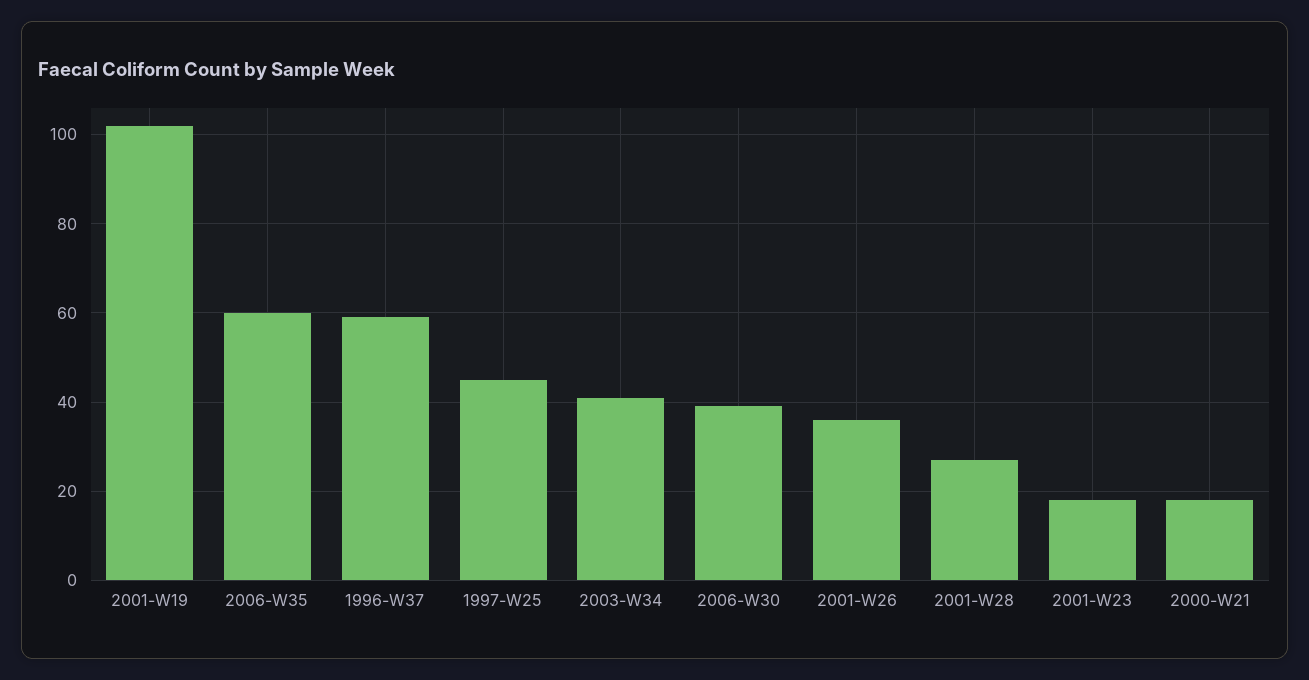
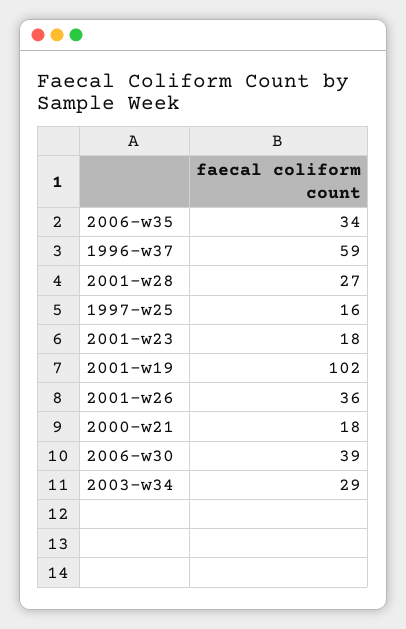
2006-W35: 60 -> 34
1997-W25: 45 -> 16
2003-W34: 40 -> 29

